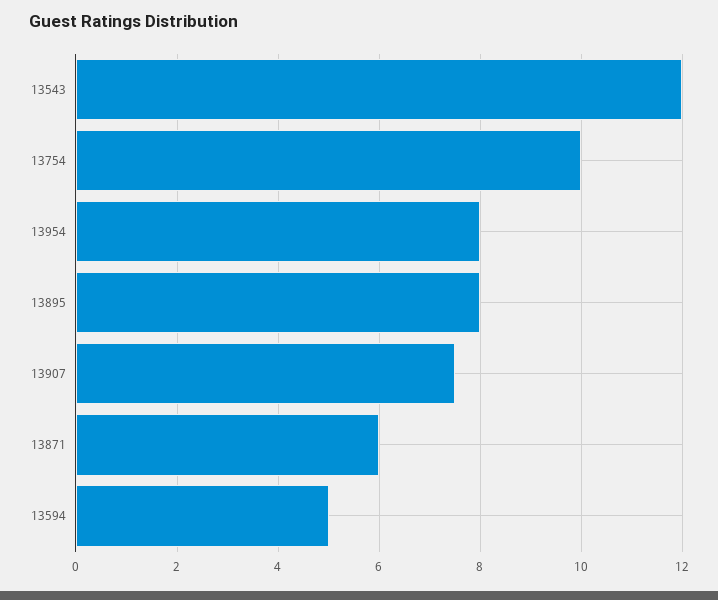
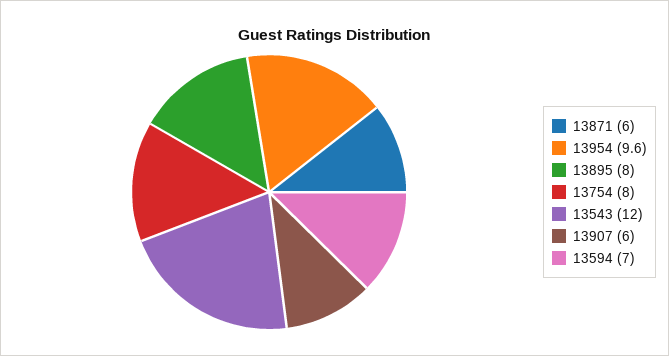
13754: 10 -> 8
13954: 8 -> 9.6
13907: 7.5 -> 6
13594: 5 -> 7

